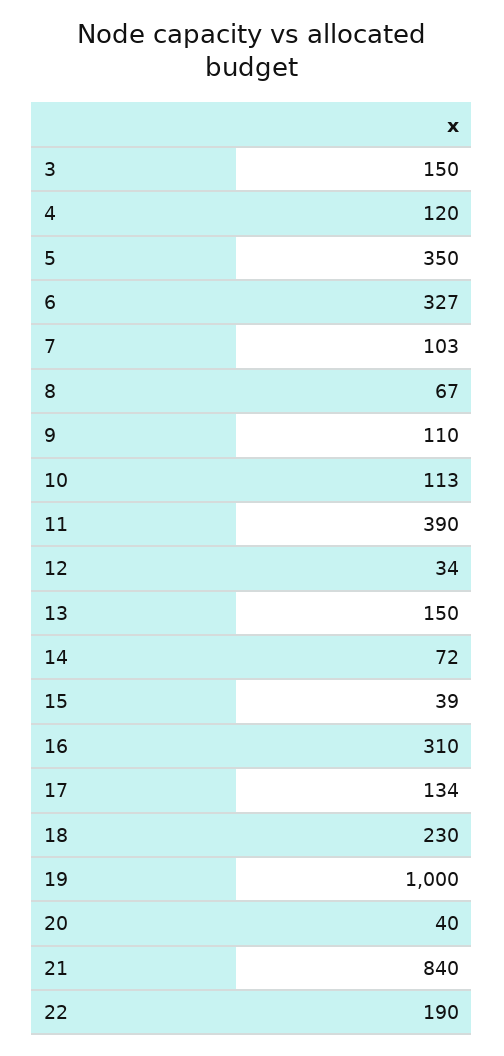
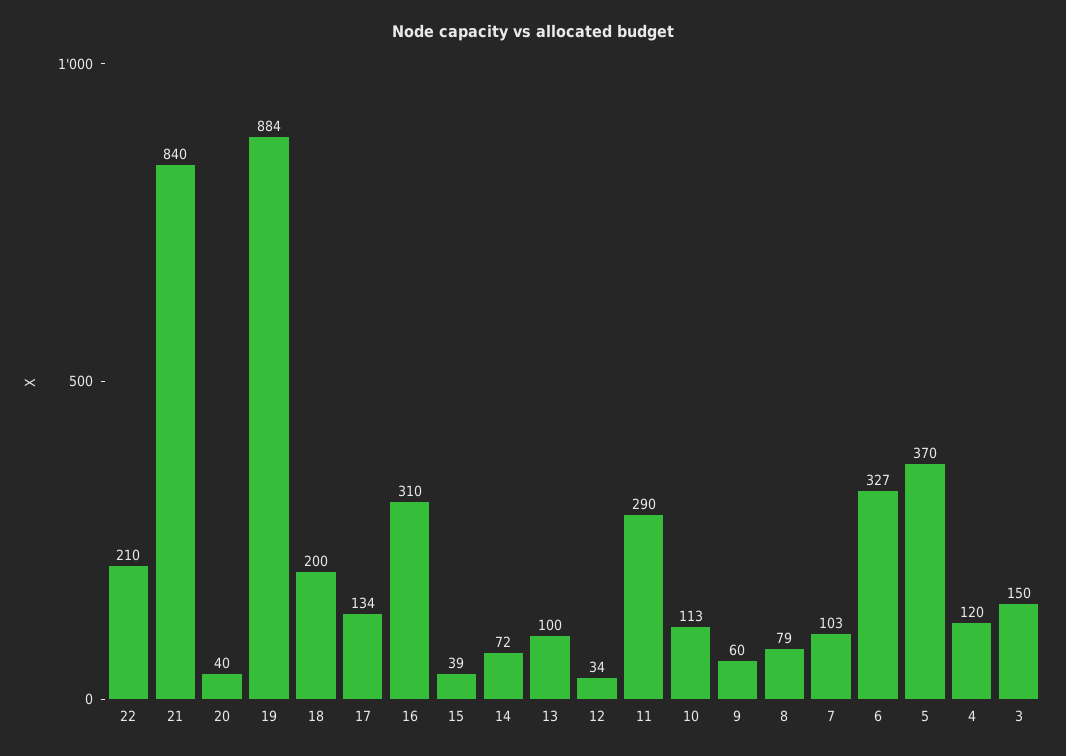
5: 350 -> 370
8: 67 -> 79
9: 110 -> 60
11: 390 -> 290
13: 150 -> 100
18: 230 -> 200
19: 1000 -> 884
22: 190 -> 210

